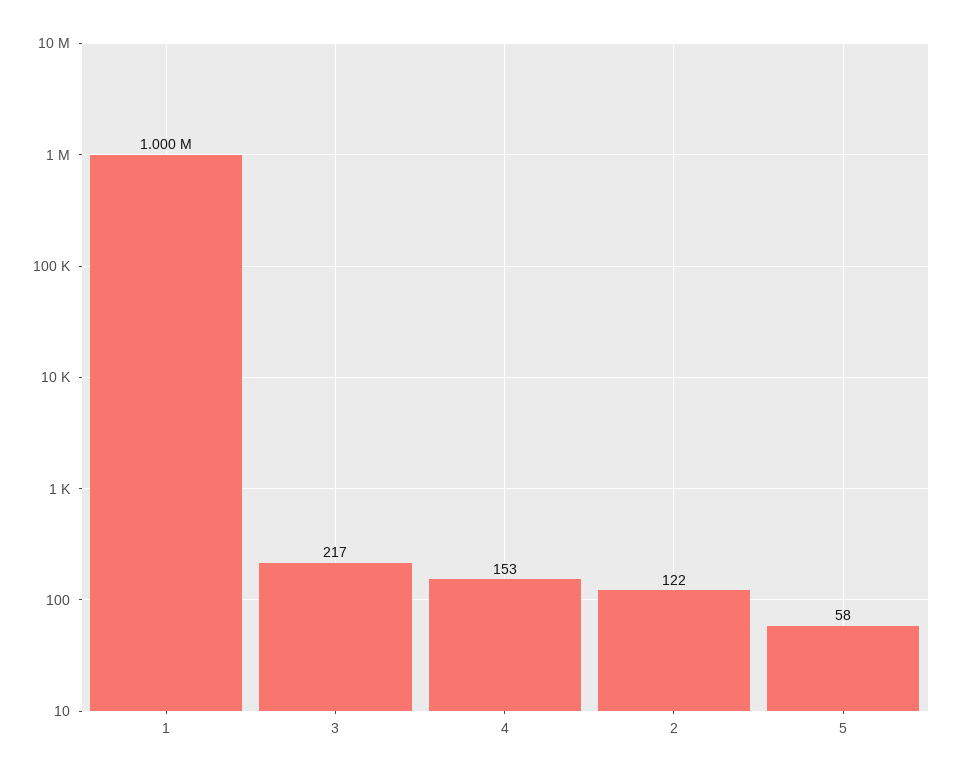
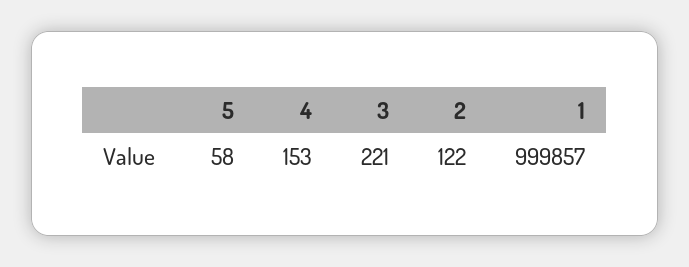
1: 1000000 -> 999857
3: 217 -> 221

